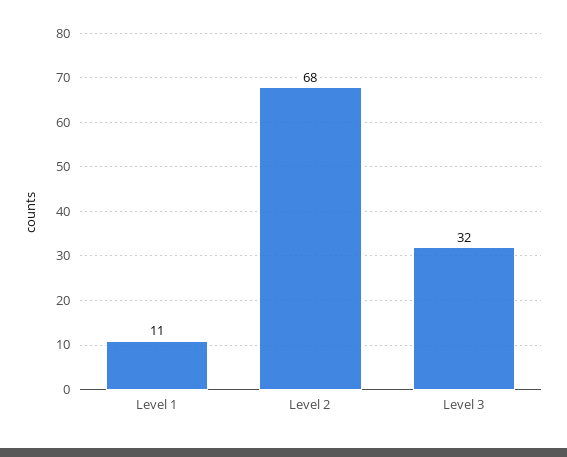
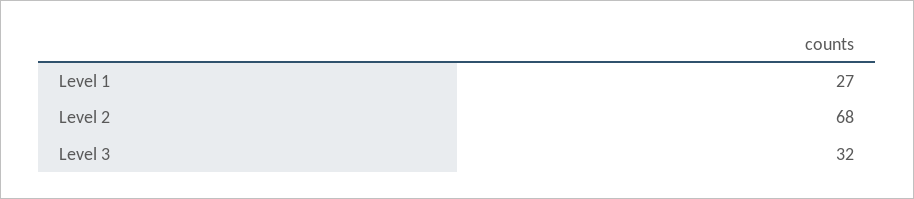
Level 1: 11 -> 27

